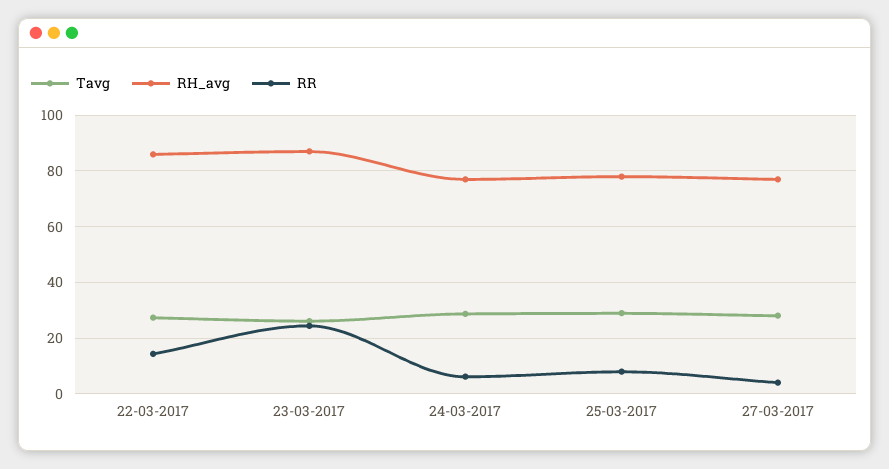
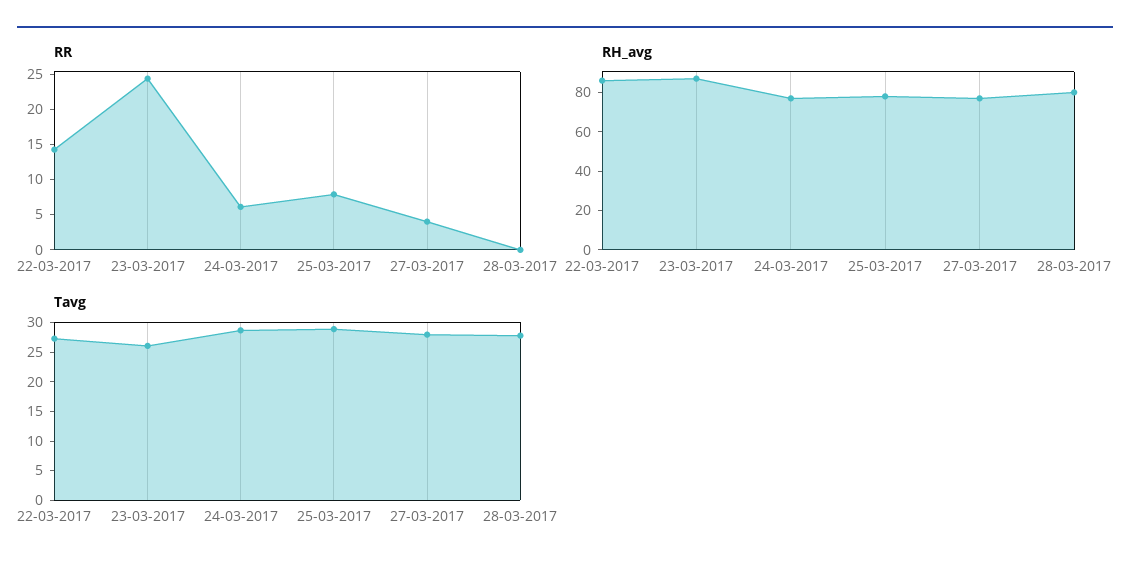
RR, 28-03-2017: none -> 0
RH_avg, 28-03-2017: none -> 80
Tavg, 28-03-2017: none -> 27.5

